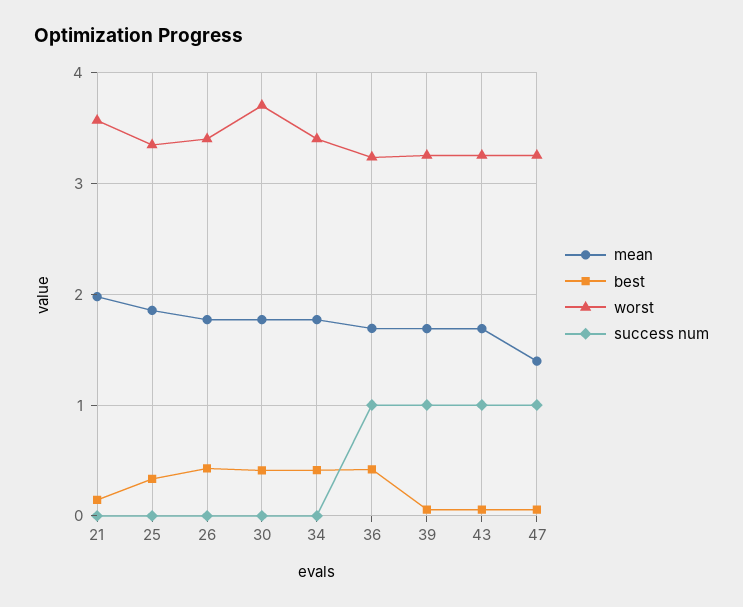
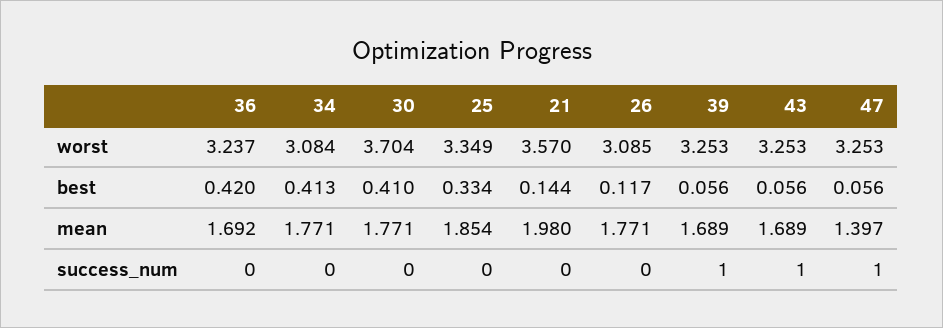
best, 26: 0.4 -> 0.117
worst, 26: 3.4 -> 3.085
worst, 34: 3.4 -> 3.084
success num, 36: 1 -> 0

